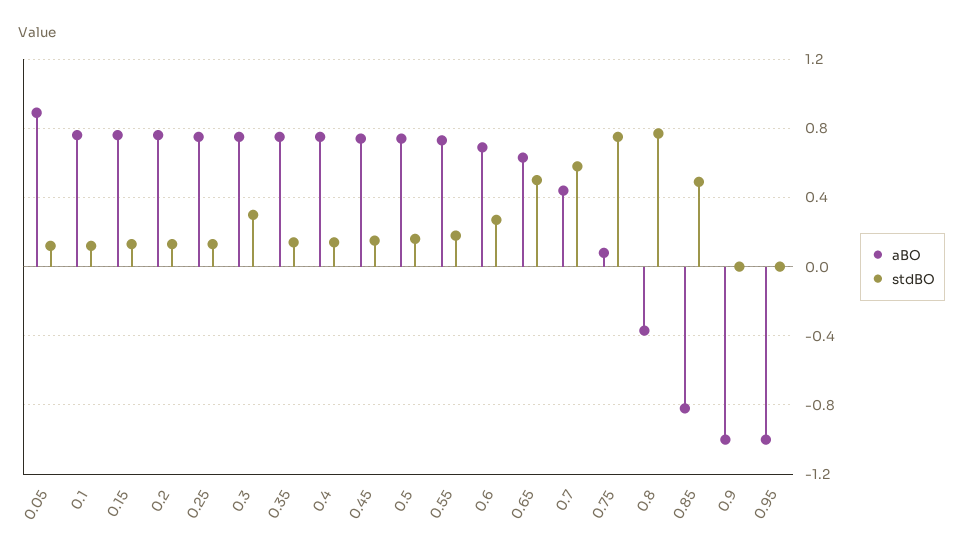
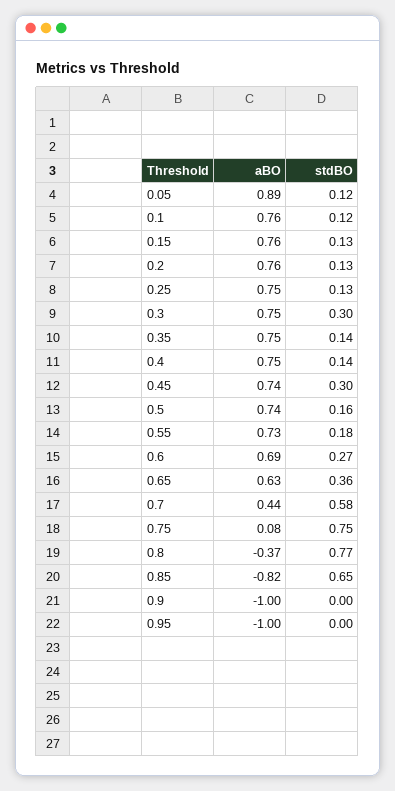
stdBO, 0.45: 0.15 -> 0.3
stdBO, 0.65: 0.5 -> 0.36
stdBO, 0.85: 0.5 -> 0.65

